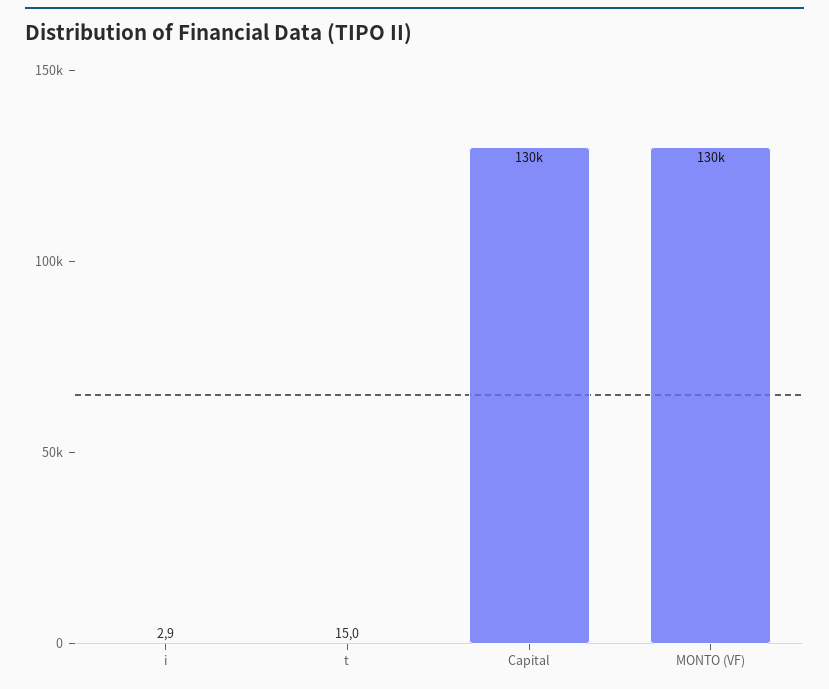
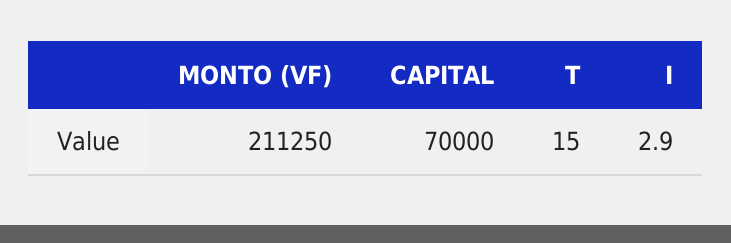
Capital: 130000 -> 70000
MONTO (VF): 130000 -> 211250

